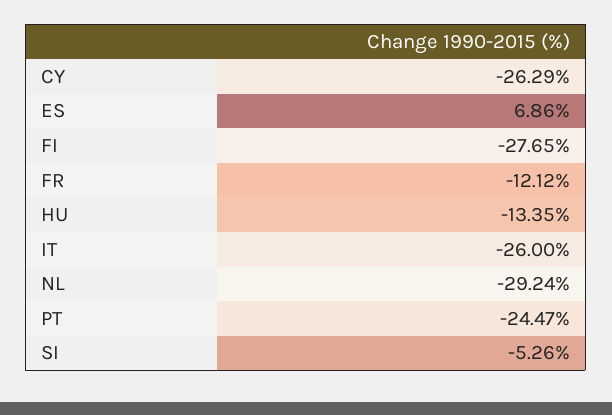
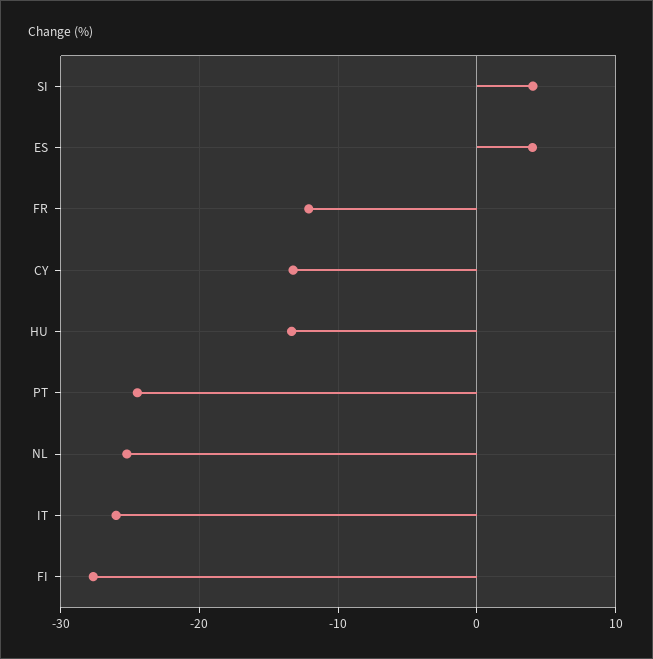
CY: -26.29 -> -13
ES: 6.86 -> 4
NL: -29.24 -> -25
SI: -5.26 -> 4

